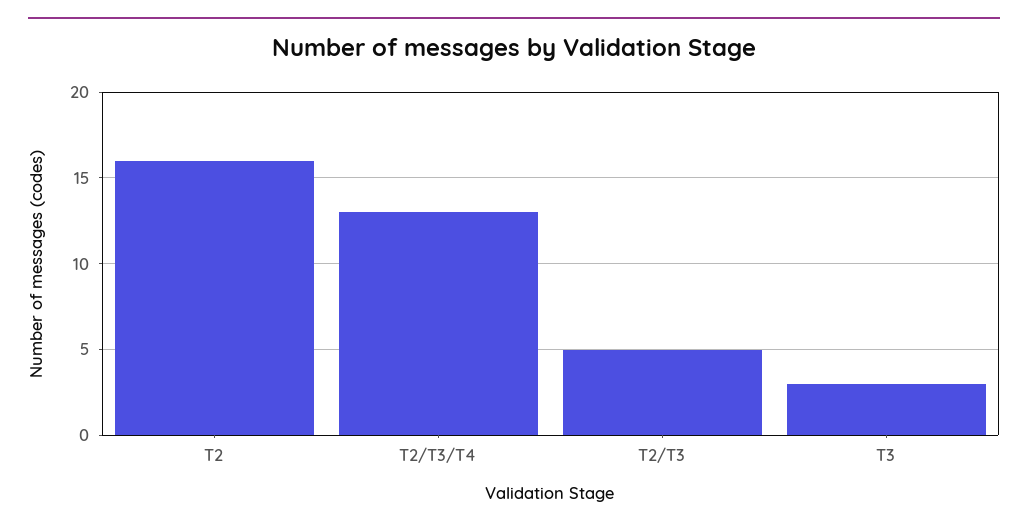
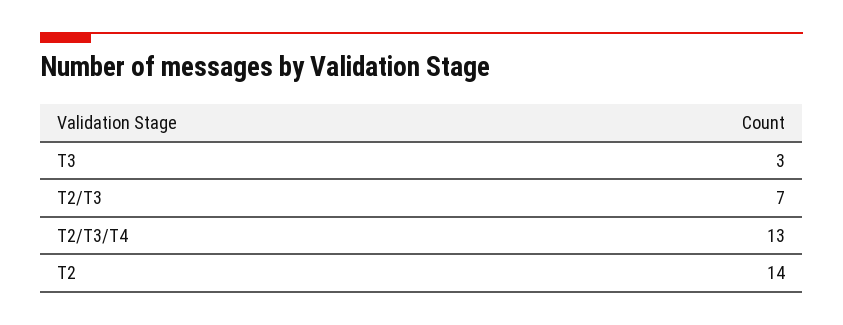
T2: 16 -> 14
T2/T3: 5 -> 7

